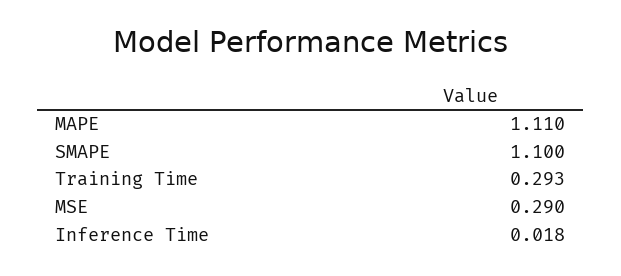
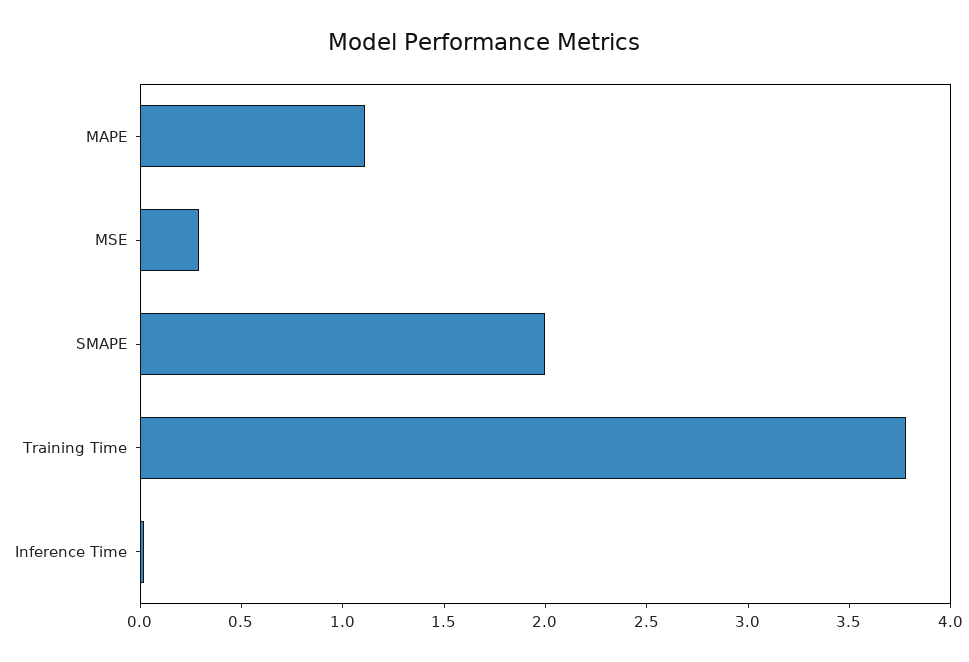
SMAPE: 1.1 -> 2
Training Time: 0.293 -> 3.8

